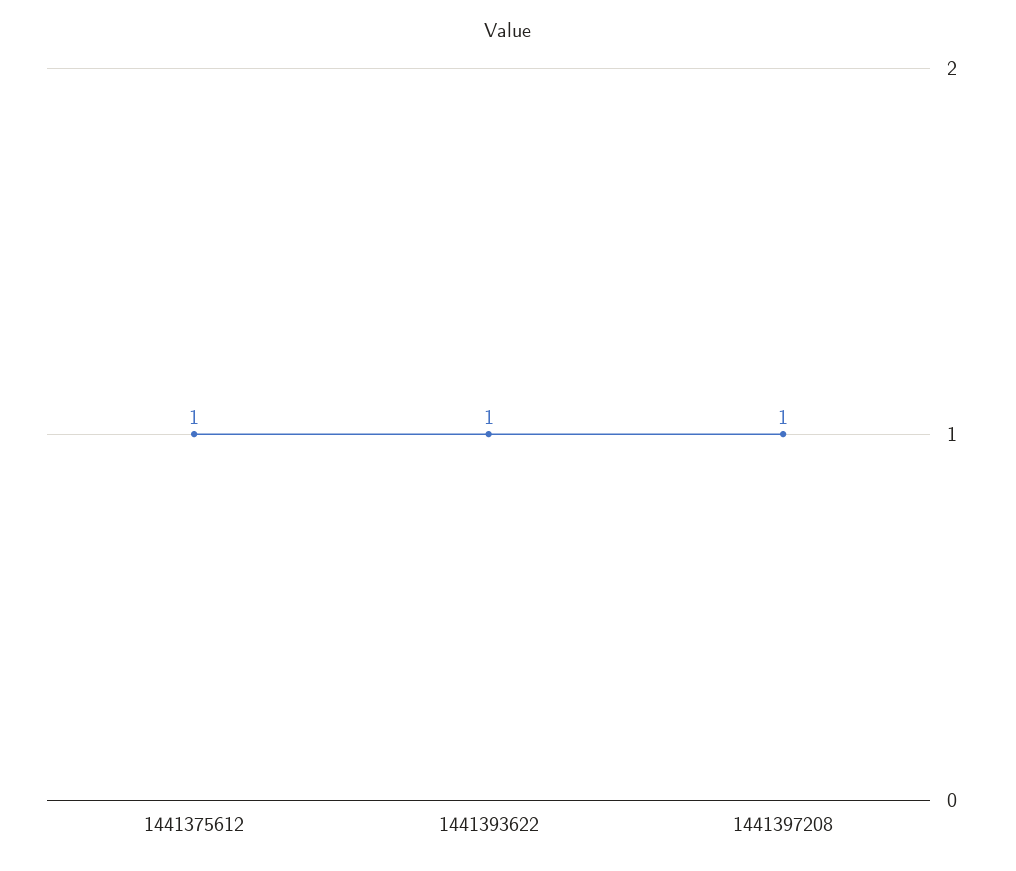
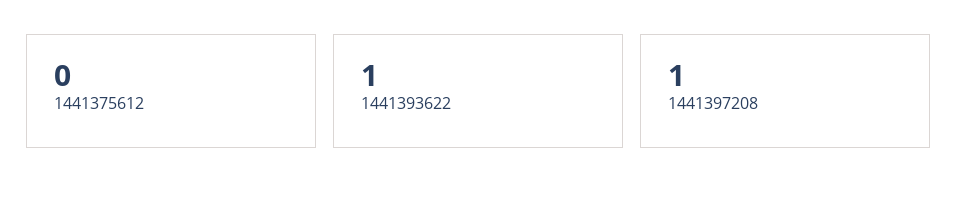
1441375612: 1 -> 0

